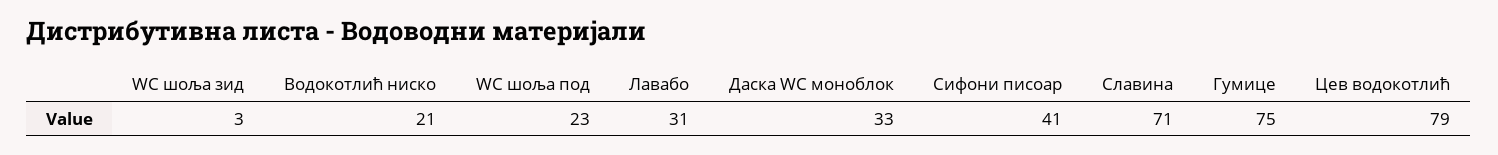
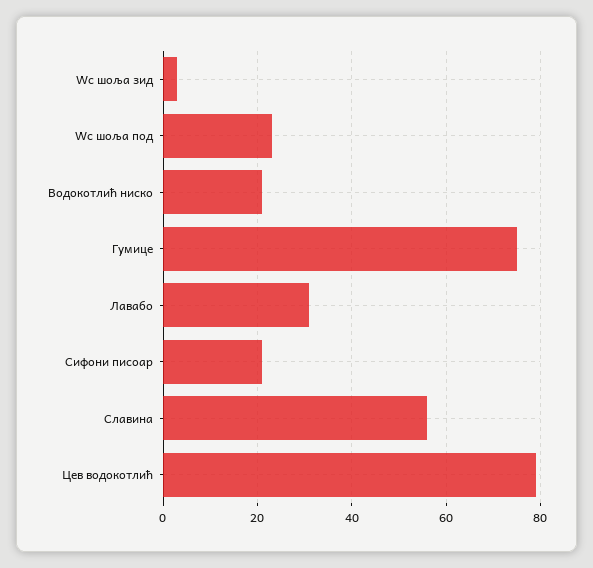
Даска WC моноблок: 33 -> none
Сифони писоар: 41 -> 20
Славина: 71 -> 55

